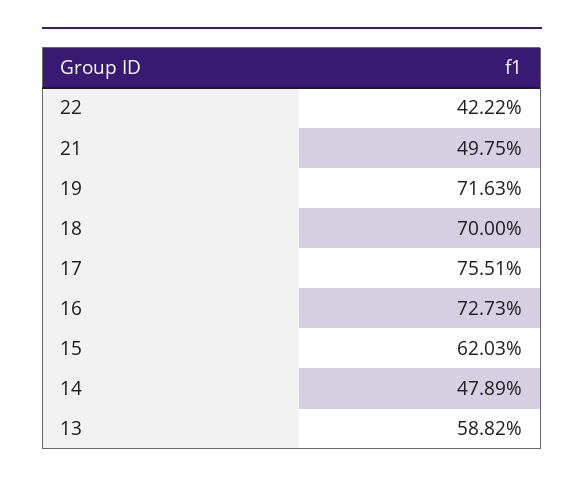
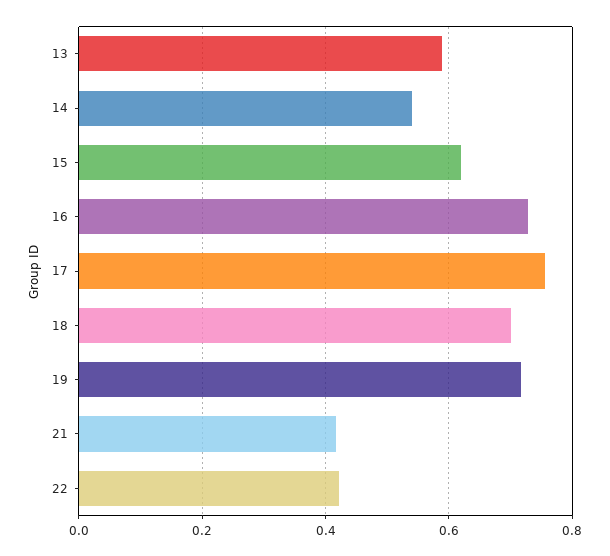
21: 0.4975 -> 0.42
14: 0.4789 -> 0.54

